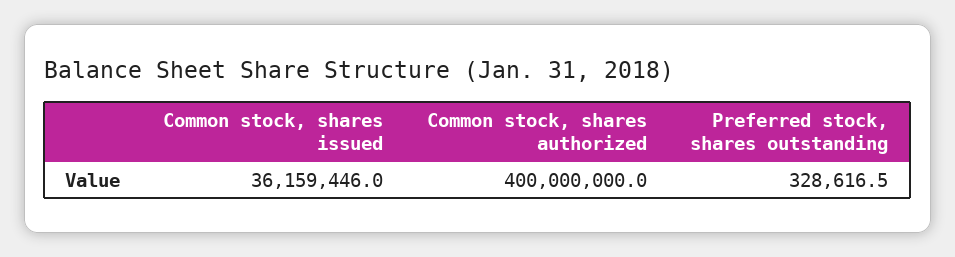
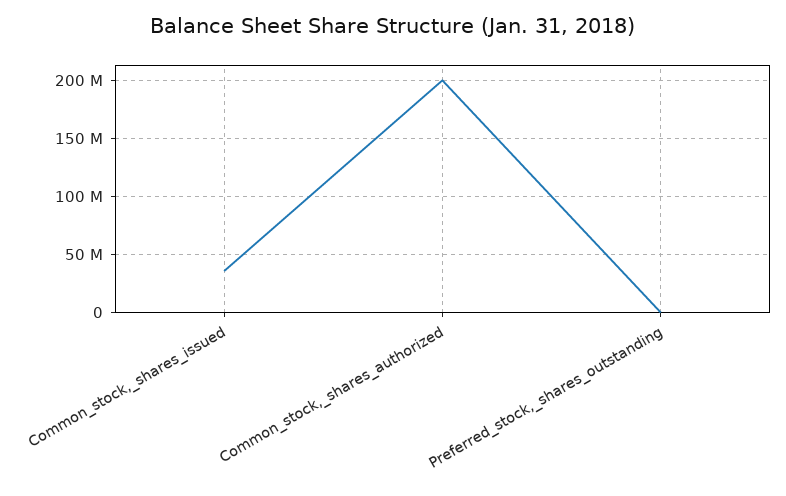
Common stock, shares authorized: 400000000 -> 200000000

